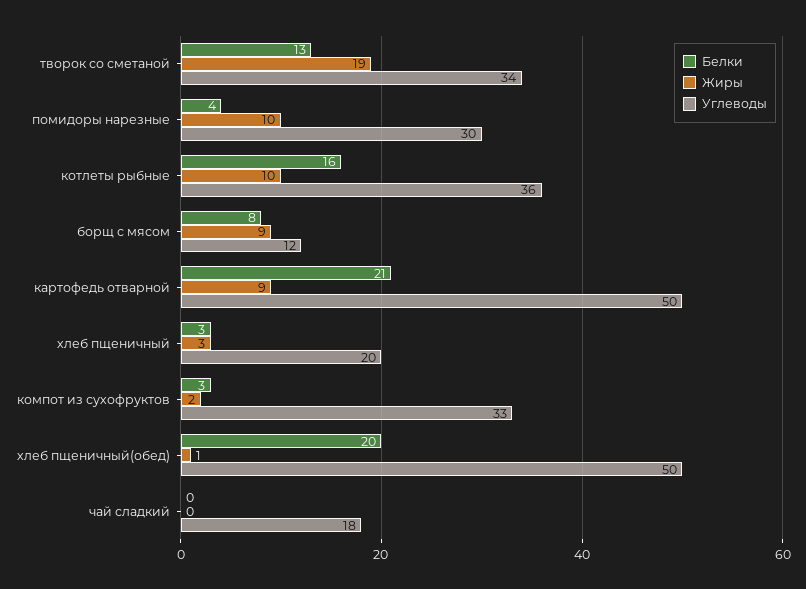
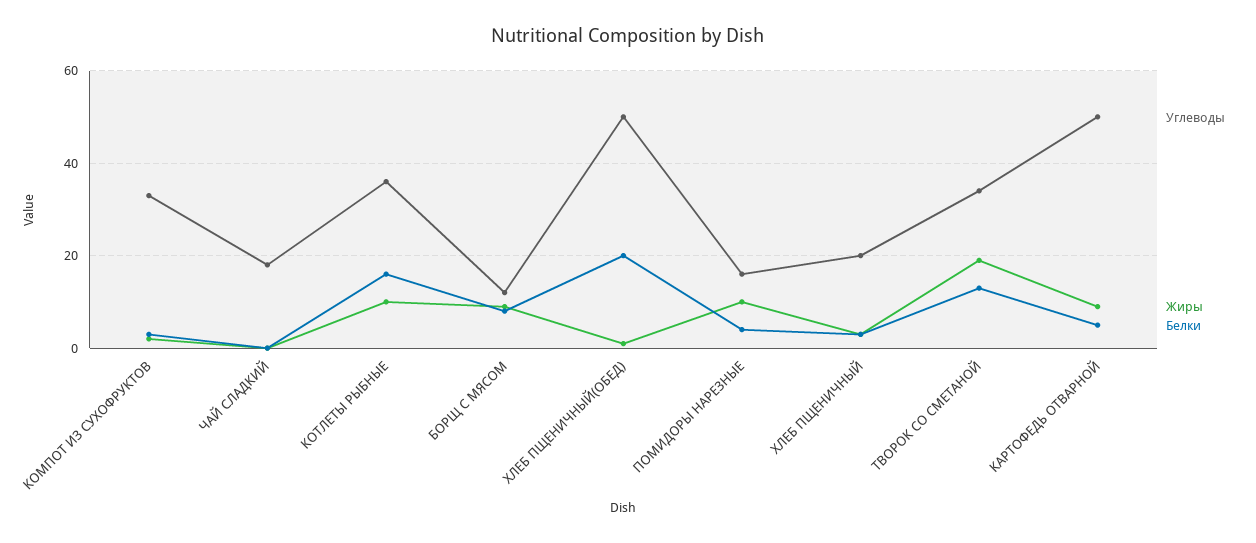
Углеводы, помидоры нарезные: 30 -> 15
Белки, картофедь отварной: 21 -> 5

